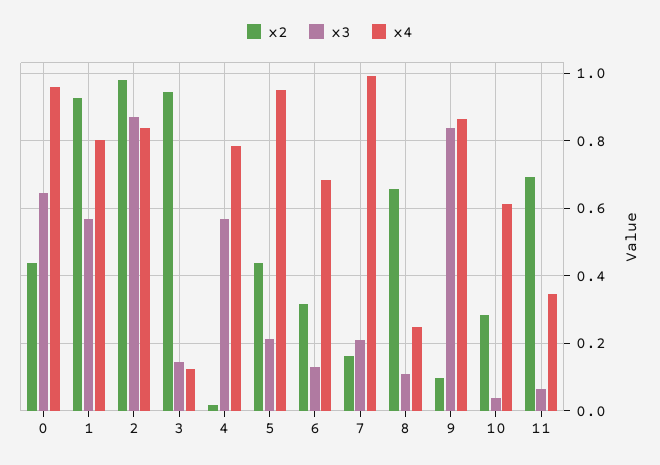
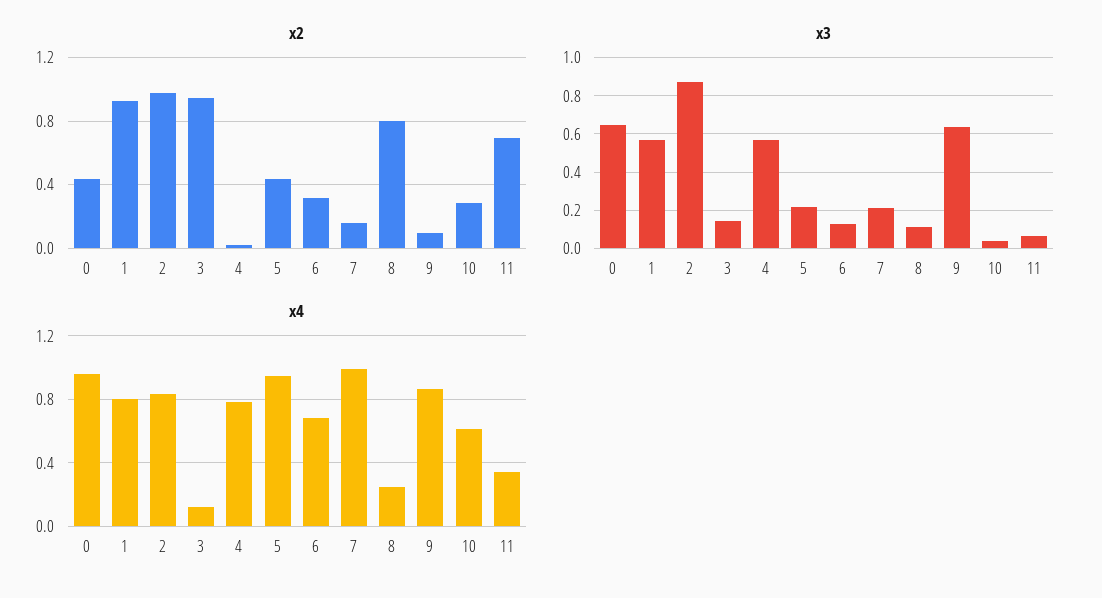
x2, 8: 0.66 -> 0.8
x3, 9: 0.84 -> 0.65

